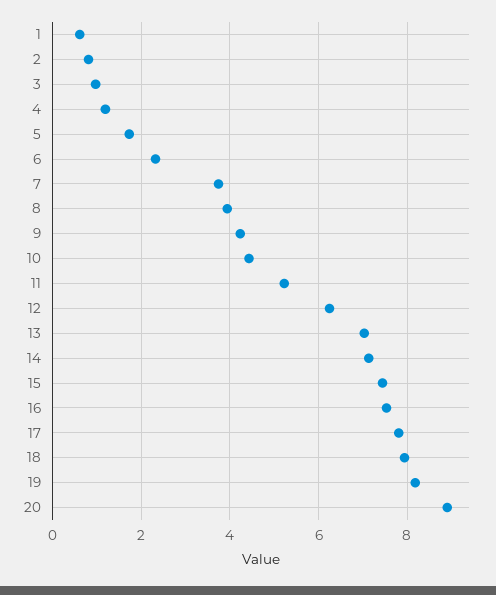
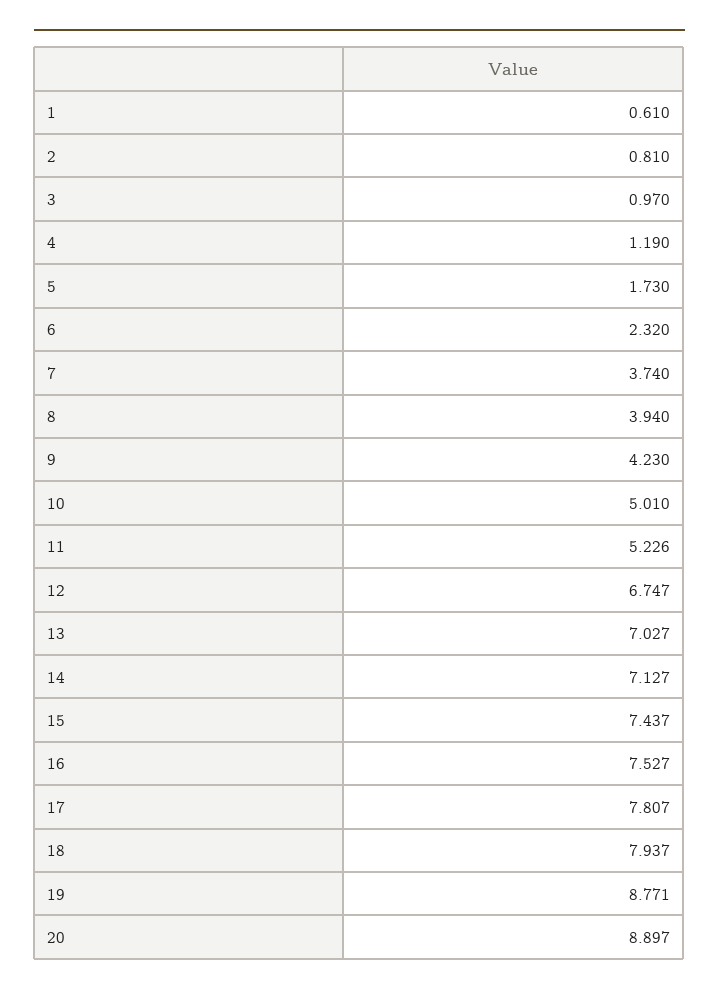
10: 4.4 -> 5.01
12: 6.2 -> 6.747
19: 8.2 -> 8.771

